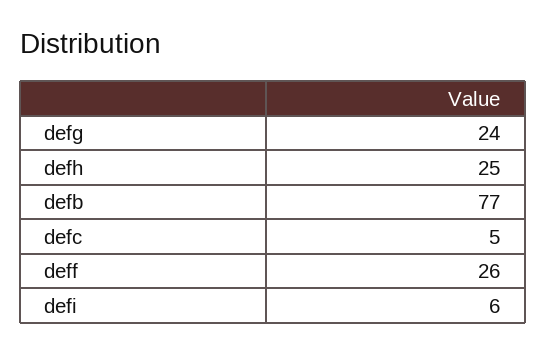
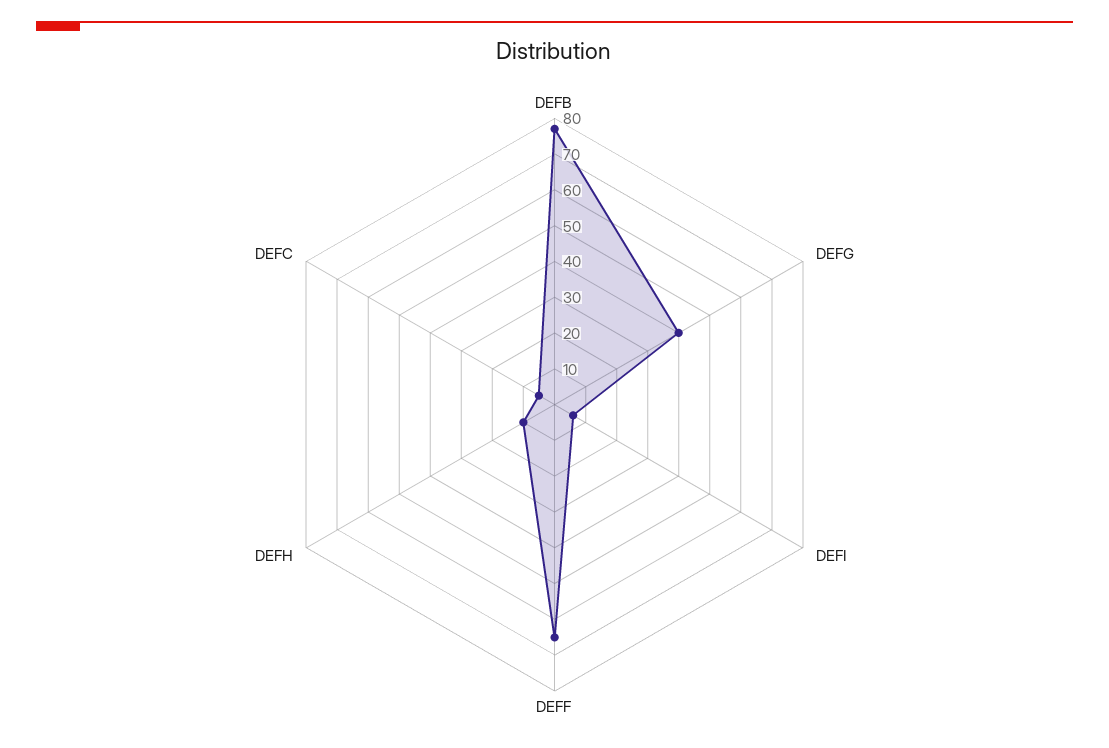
defg: 24 -> 40
defh: 25 -> 10
deff: 26 -> 65

